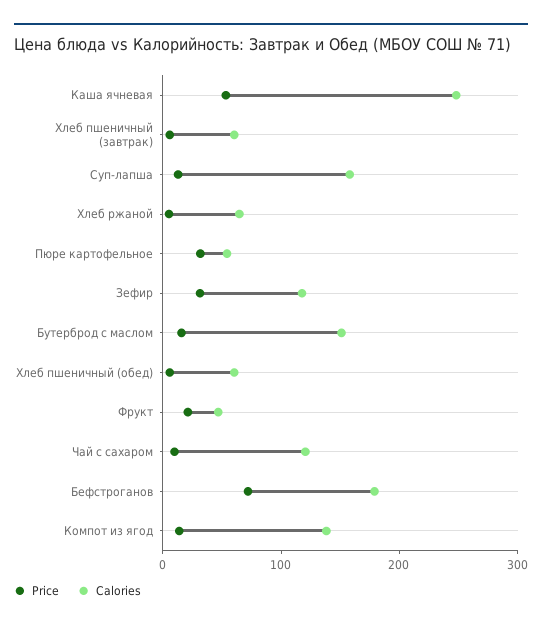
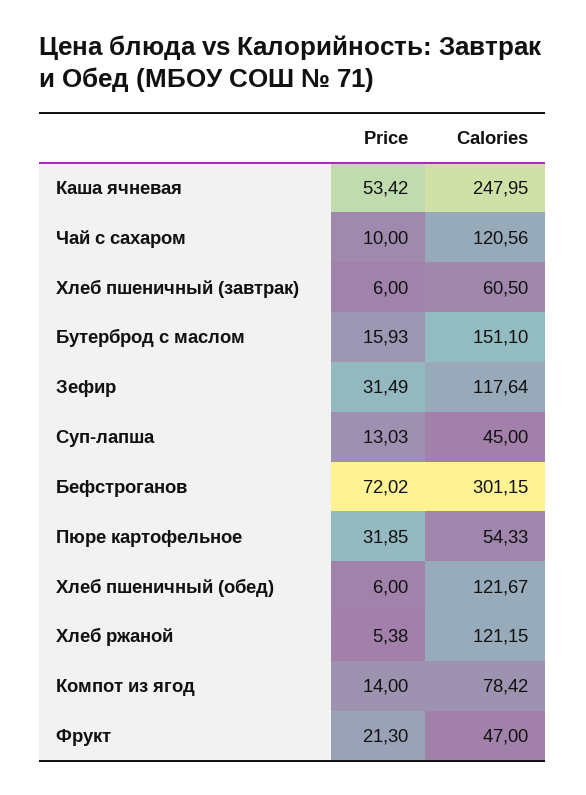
Calories, Суп-лапша: 160 -> 45
Calories, Хлеб ржаной: 60 -> 121.15
Calories, Хлеб пшеничный (обед): 60 -> 121.67
Calories, Бефстроганов: 180 -> 301.15
Calories, Компот из ягод: 140 -> 78.42

